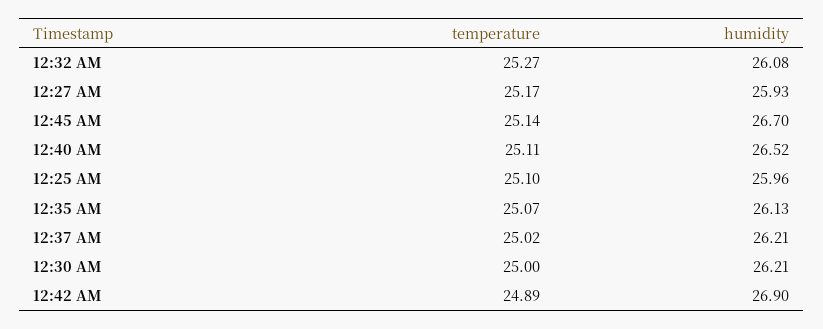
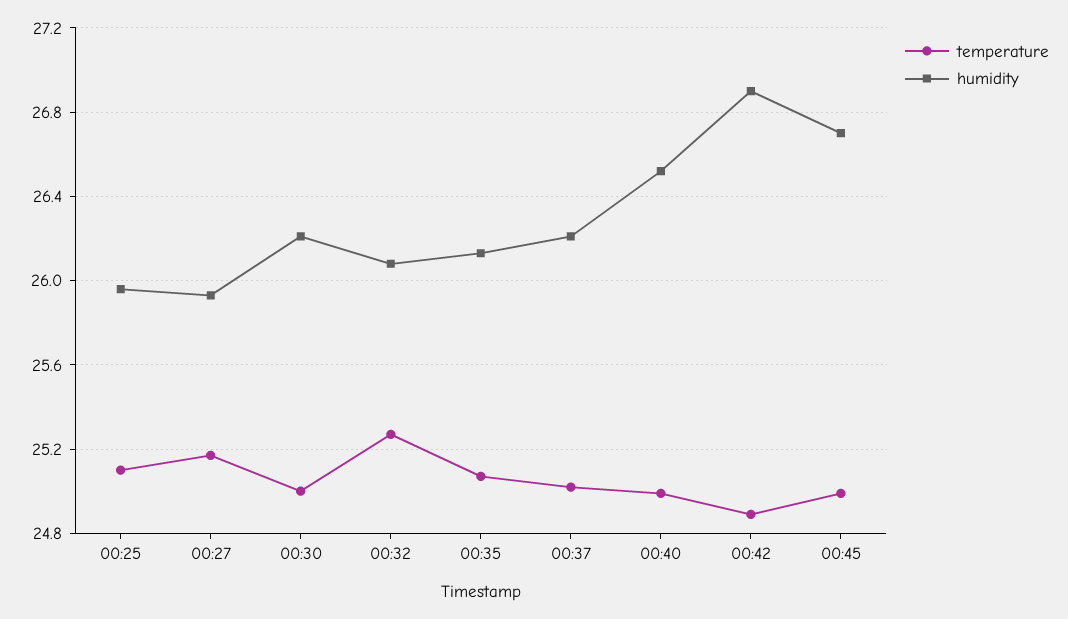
temperature, 12:45 AM: 25.14 -> 25
temperature, 12:40 AM: 25.11 -> 25

